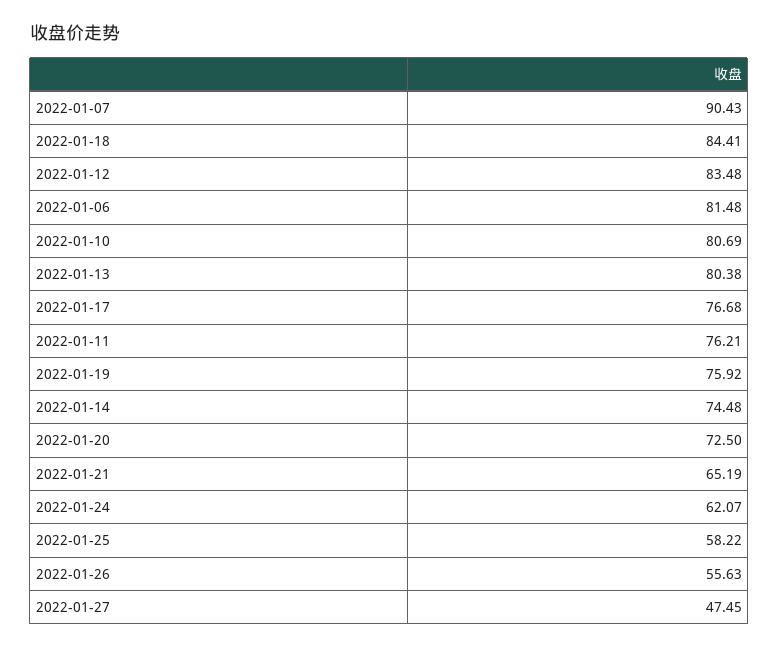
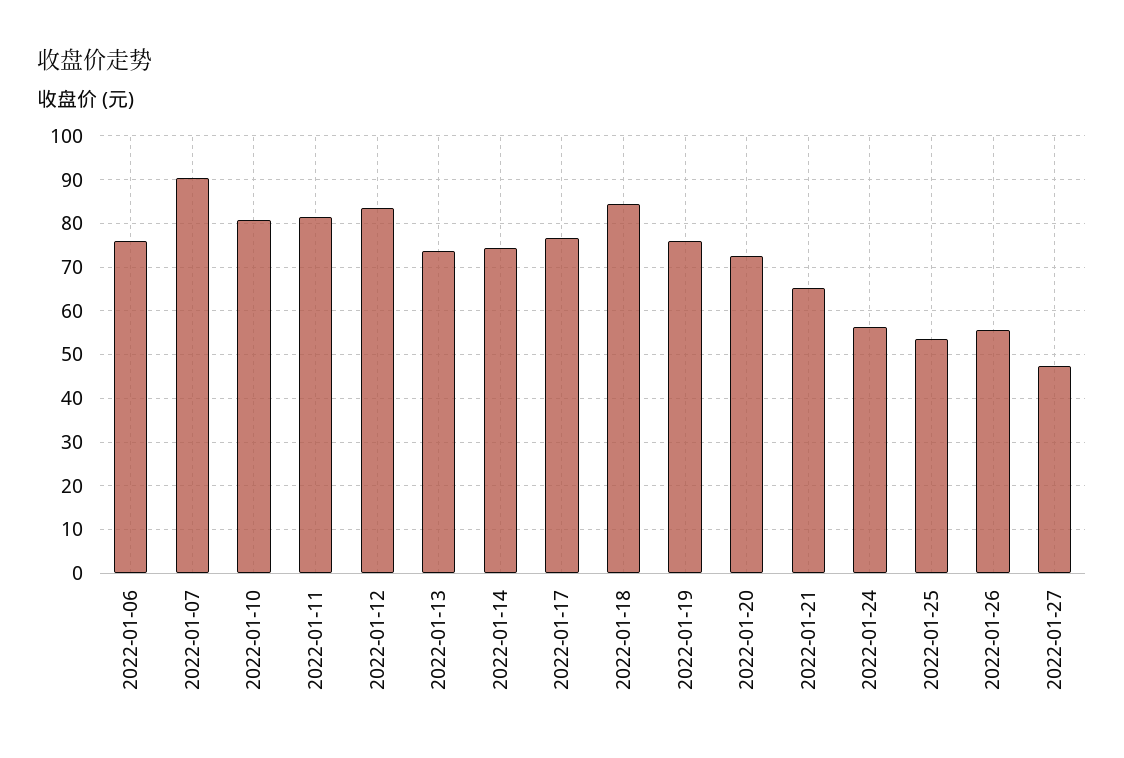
2022-01-06: 81.48 -> 76
2022-01-13: 80.38 -> 74
2022-01-11: 76.21 -> 82
2022-01-24: 62.07 -> 56
2022-01-25: 58.22 -> 54

